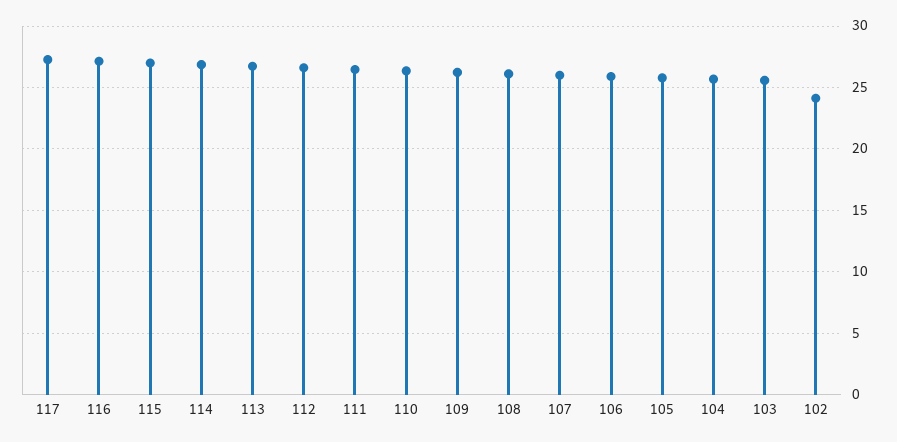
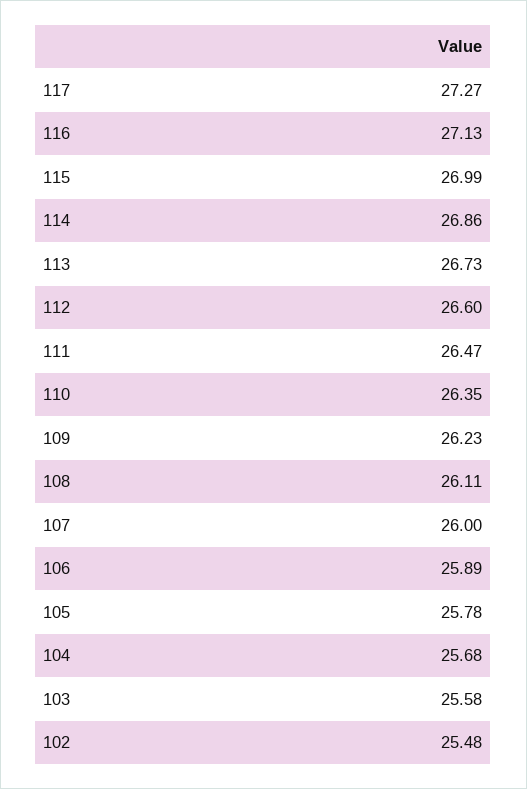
102: 24 -> 25.48

